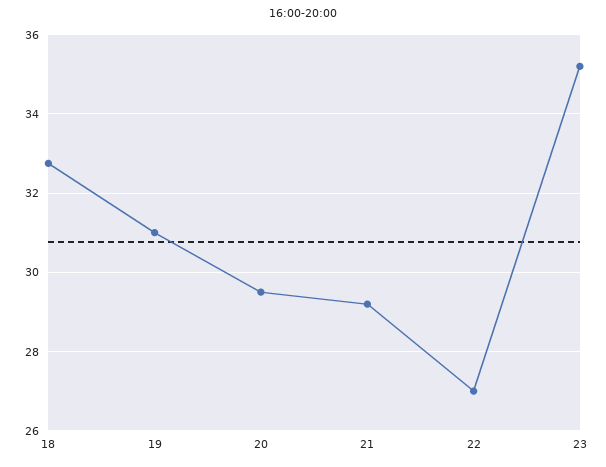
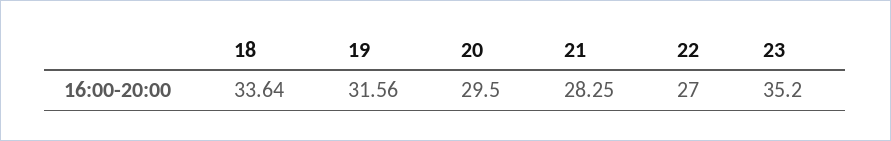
18: 32.8 -> 33.64
19: 31 -> 31.56
21: 29.2 -> 28.25

